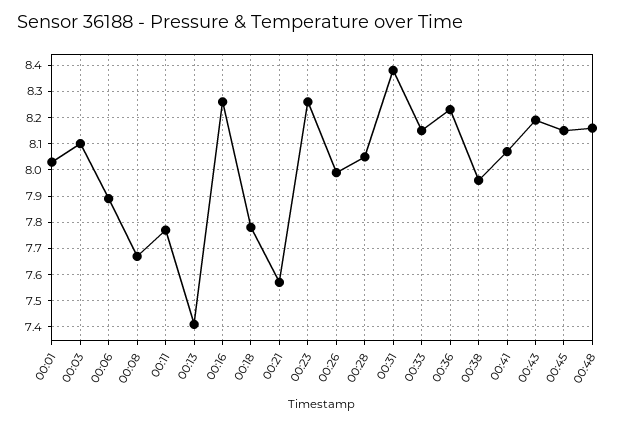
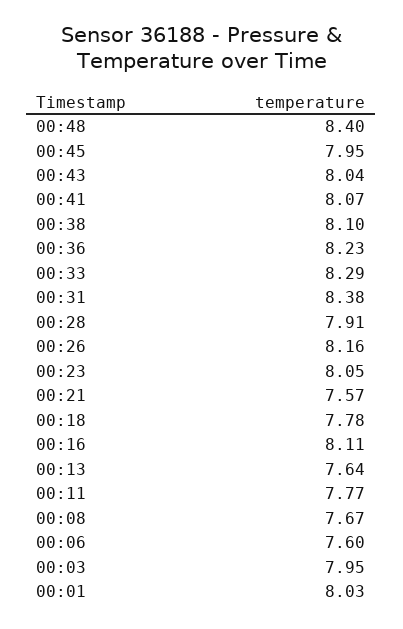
00:03: 8.1 -> 7.95
00:06: 7.9 -> 7.6
00:13: 7.4 -> 7.64
00:16: 8.25 -> 8.11
00:23: 8.25 -> 8.05
00:26: 8 -> 8.16
00:28: 8.05 -> 7.91
00:33: 8.15 -> 8.29
00:38: 7.95 -> 8.1
00:43: 8.2 -> 8.04
00:45: 8.15 -> 7.95
00:48: 8.15 -> 8.4

